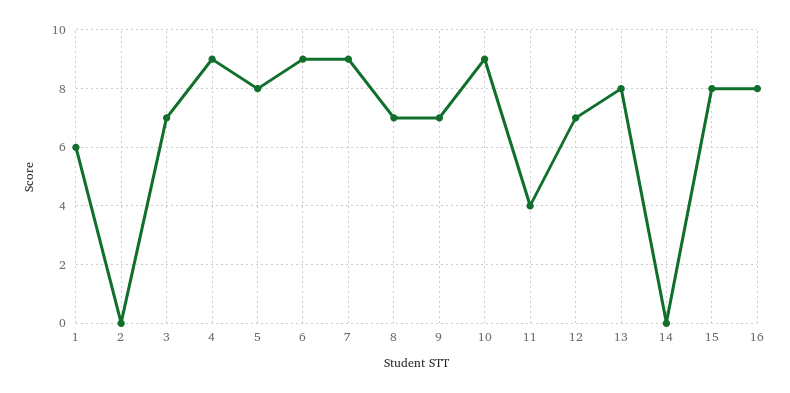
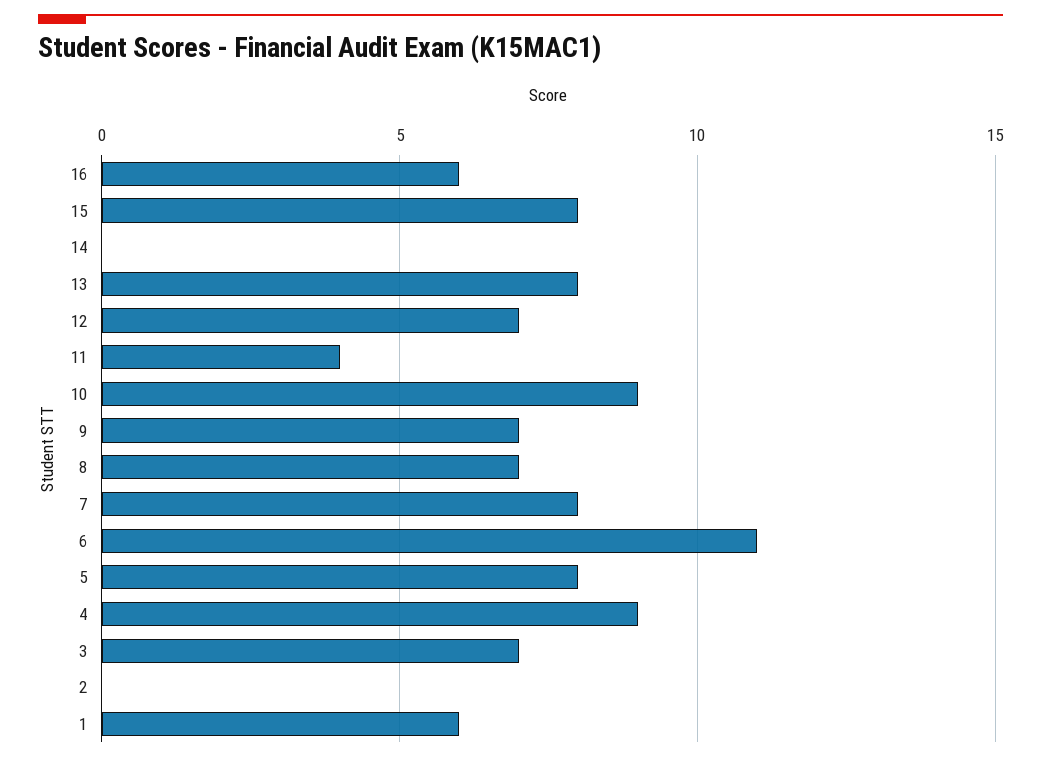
6: 9 -> 11
7: 9 -> 8
16: 8 -> 6

